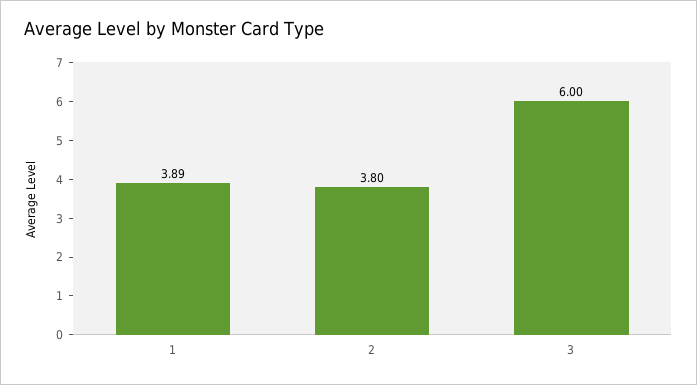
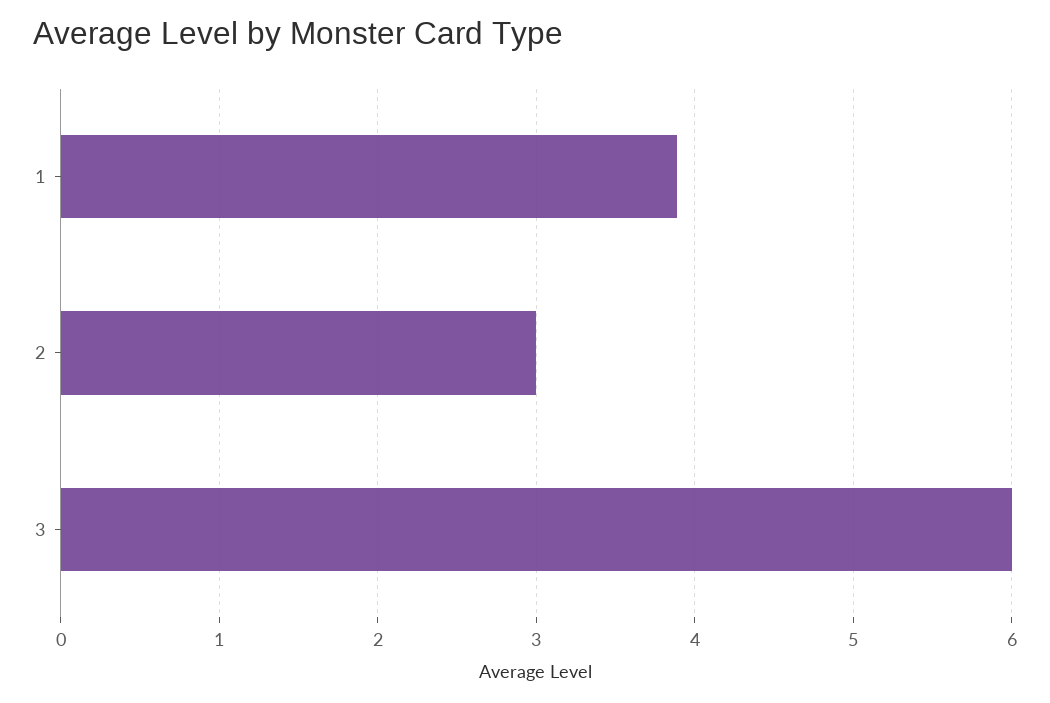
2: 3.8 -> 3

